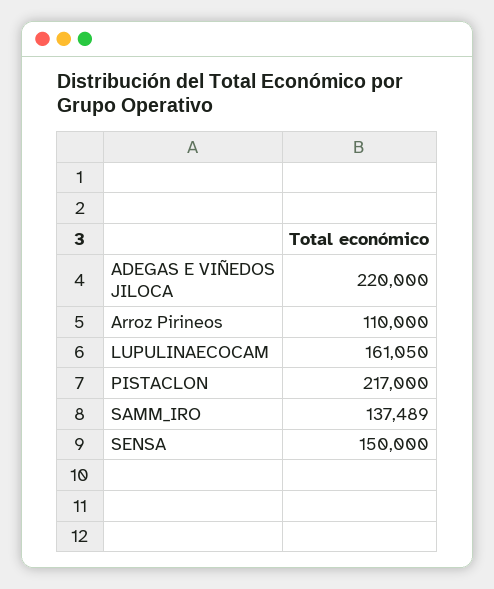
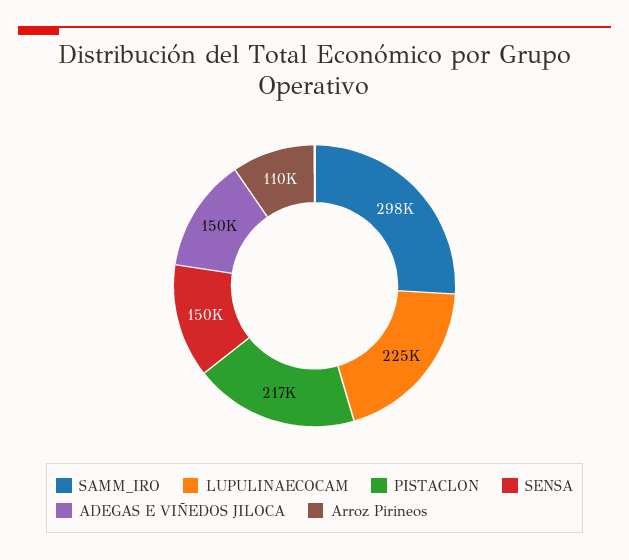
ADEGAS E VIÑEDOS JILOCA: 220000 -> 150000
LUPULINAECOCAM: 161050 -> 225000
SAMM_IRO: 137489 -> 298000

